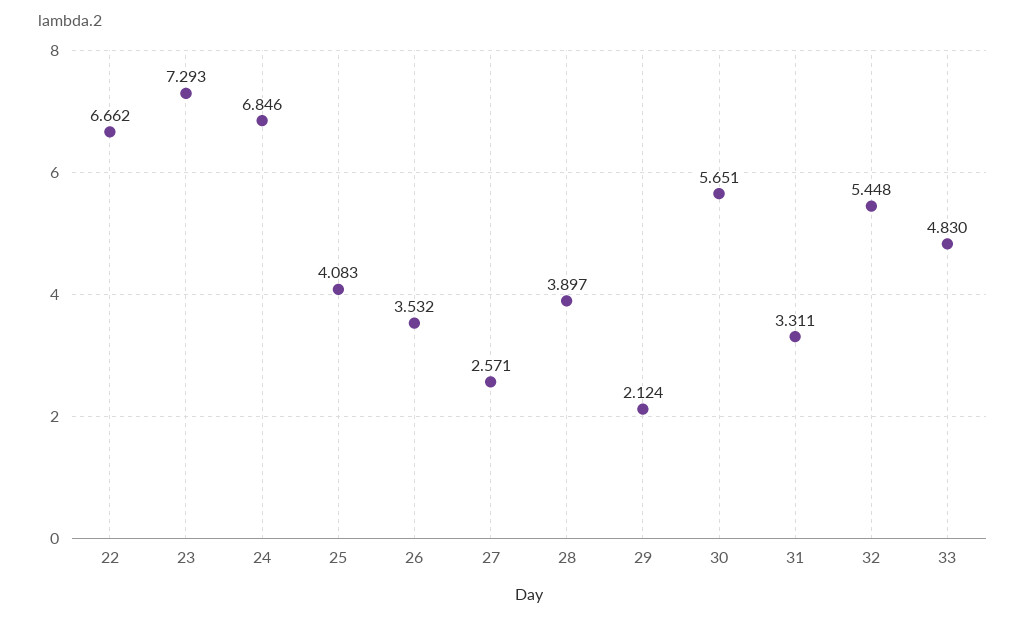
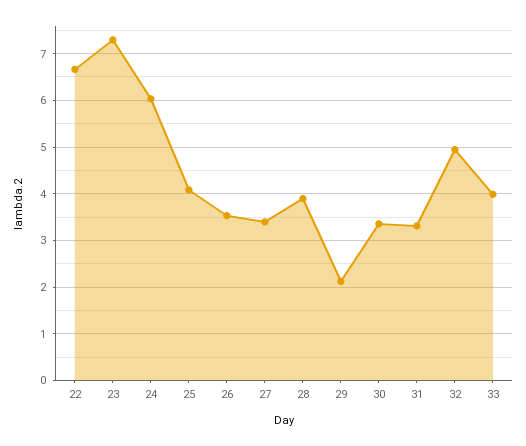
24: 6.846 -> 6
27: 2.571 -> 3.4
30: 5.651 -> 3.4
32: 5.448 -> 5
33: 4.83 -> 4

